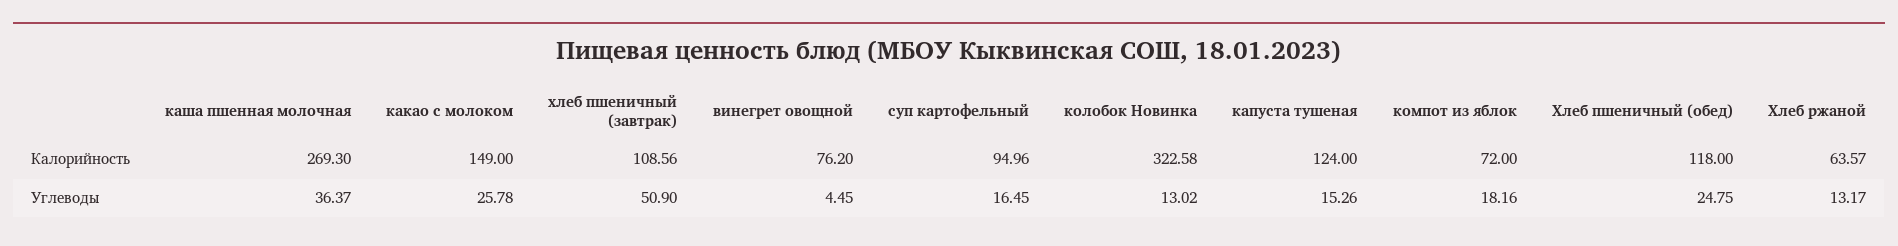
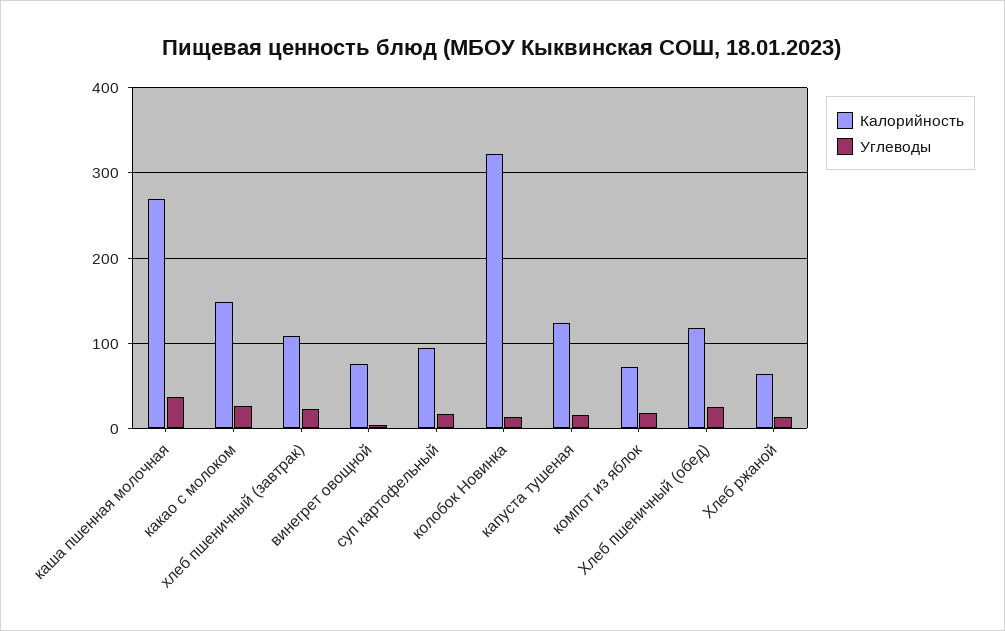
Углеводы, хлеб пшеничный (завтрак): 50.9 -> 20

